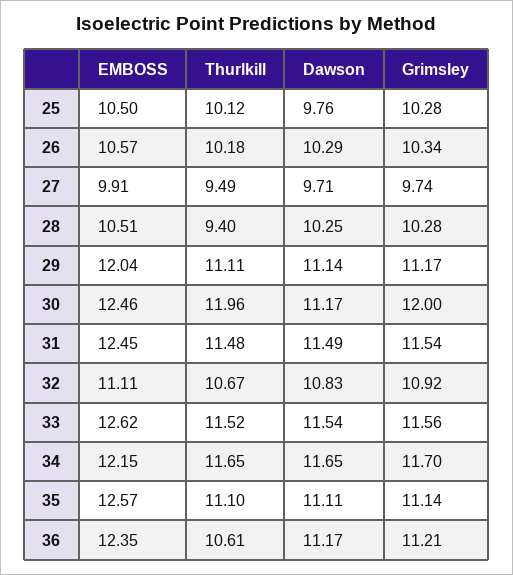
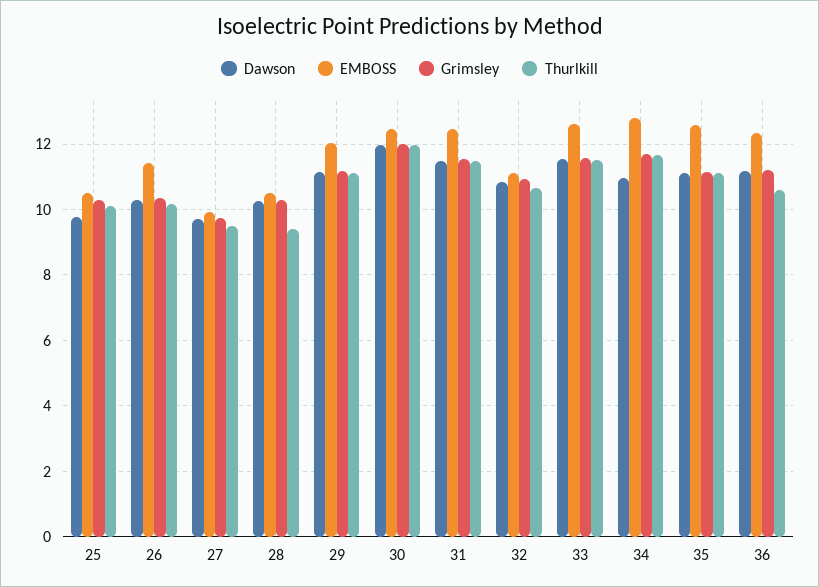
EMBOSS, 26: 10.57 -> 11.4
Dawson, 30: 11.17 -> 12
EMBOSS, 34: 12.15 -> 12.8
Dawson, 34: 11.65 -> 11

